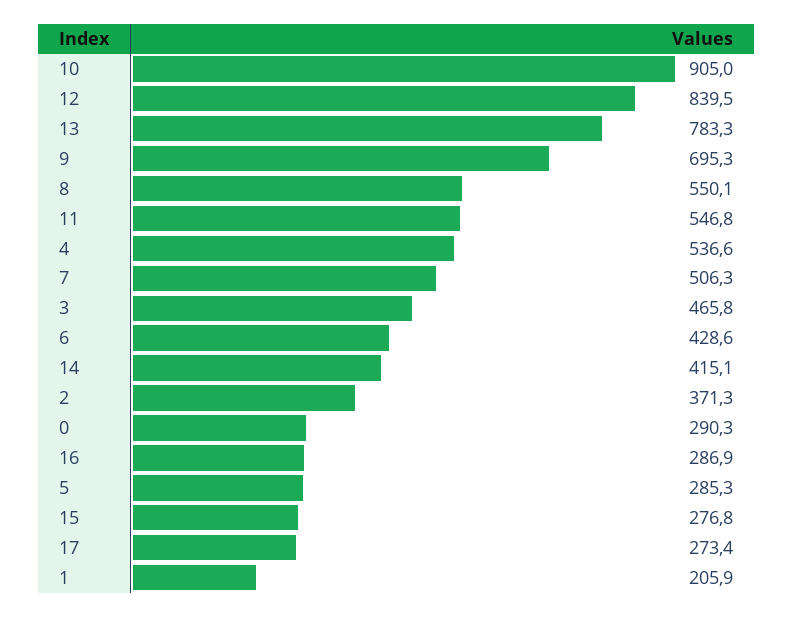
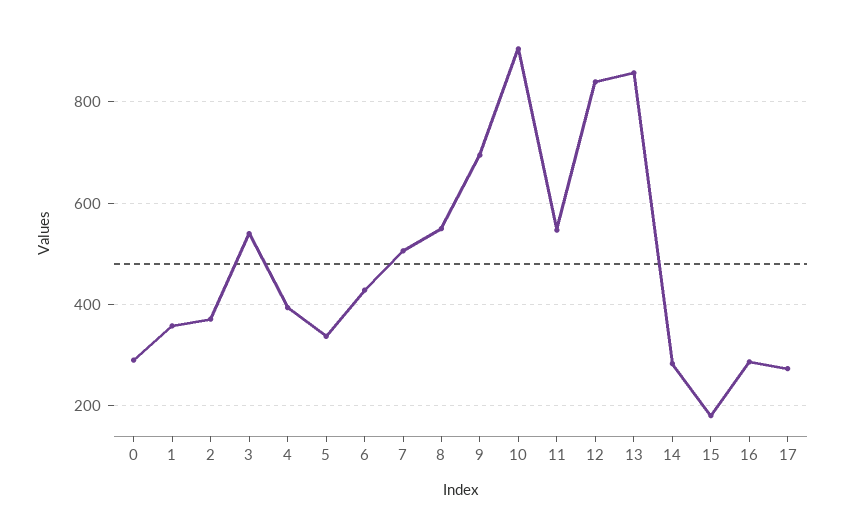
13: 783.3 -> 860
4: 536.6 -> 400
3: 465.8 -> 540
14: 415.1 -> 280
5: 285.3 -> 340
15: 276.8 -> 180
1: 205.9 -> 360

